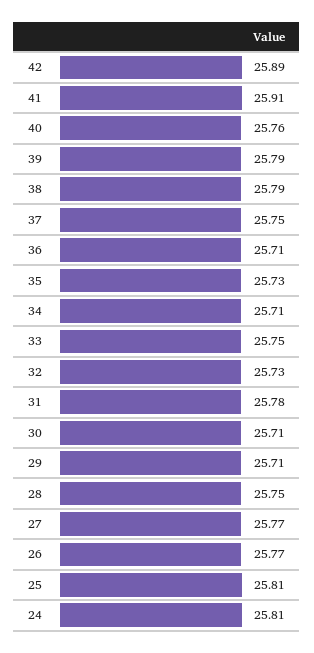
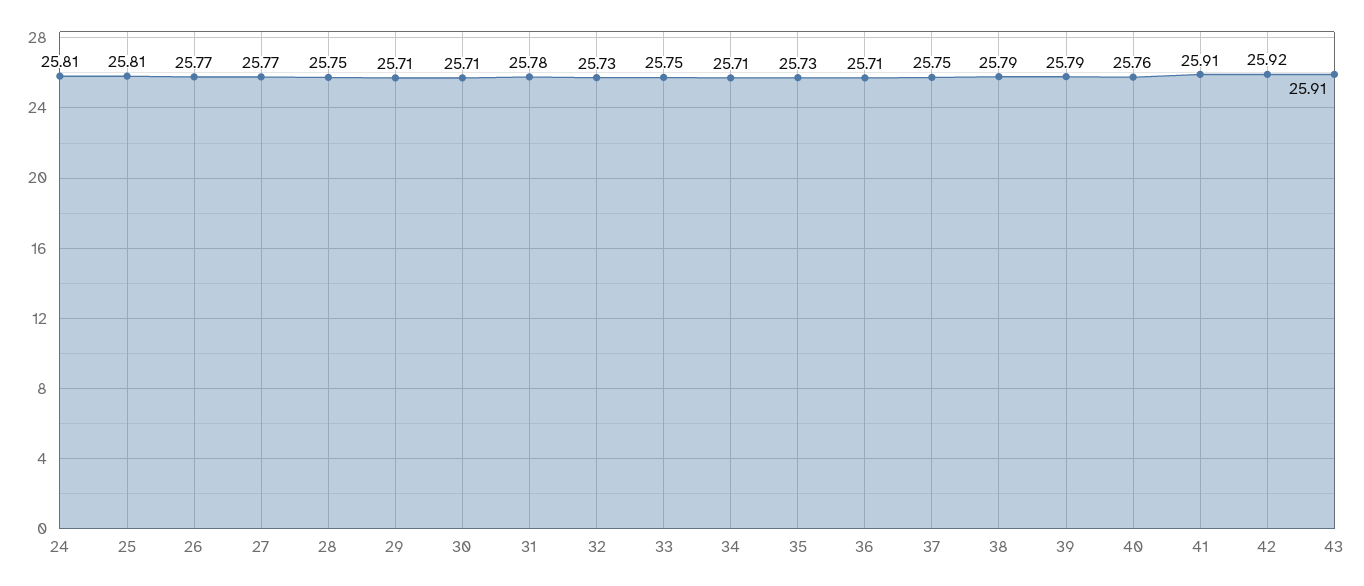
42: 25.89 -> 25.92
43: none -> 25.91

